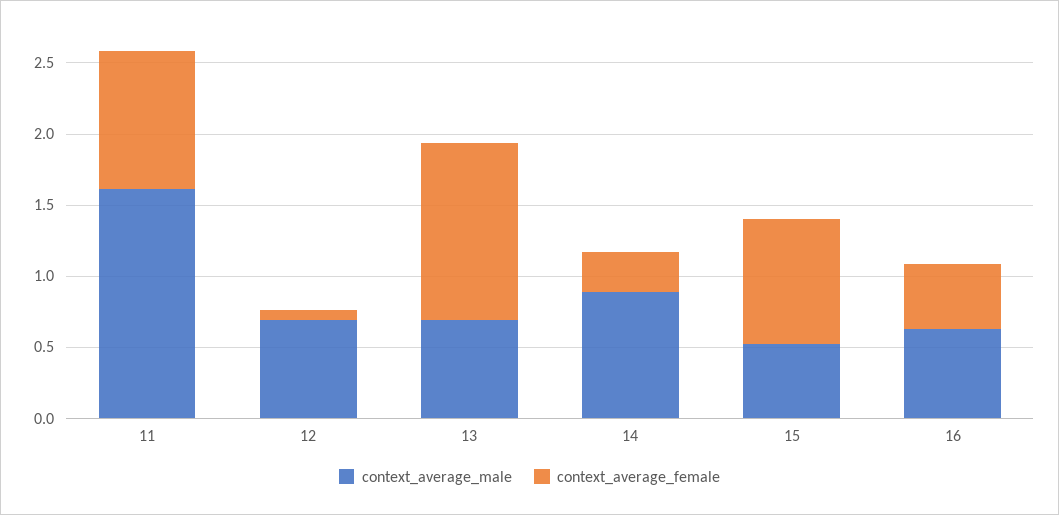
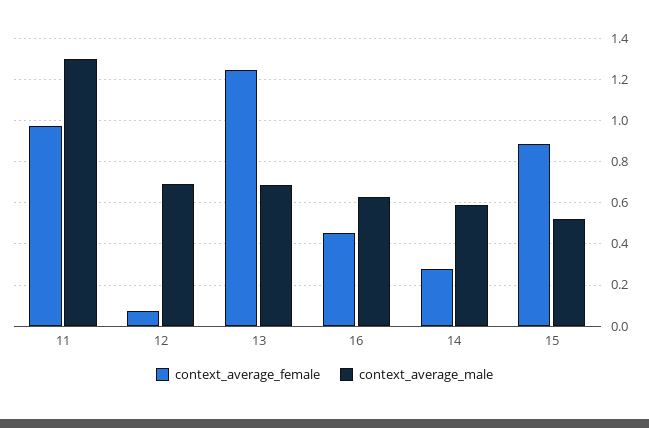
context_average_male, 11: 1.6 -> 1.3
context_average_male, 14: 0.9 -> 0.6

